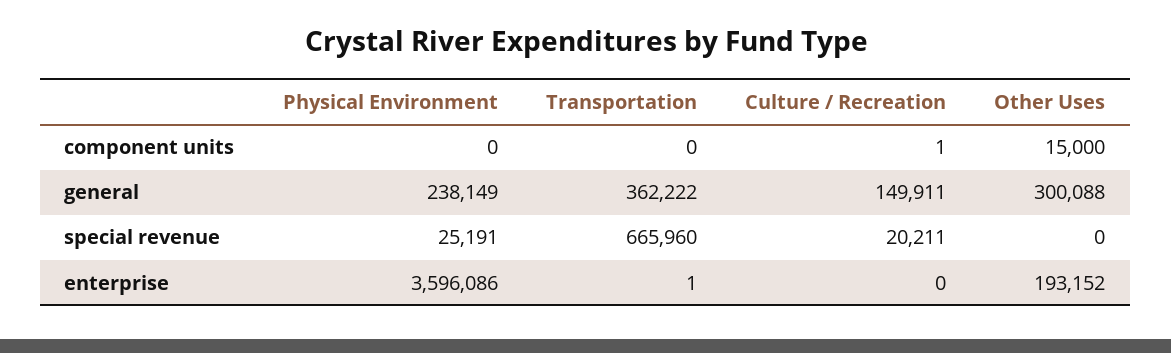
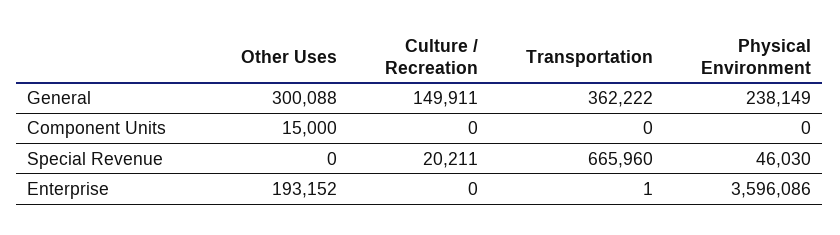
Culture / Recreation, component units: 1 -> 0
Physical Environment, special revenue: 25191 -> 46030

